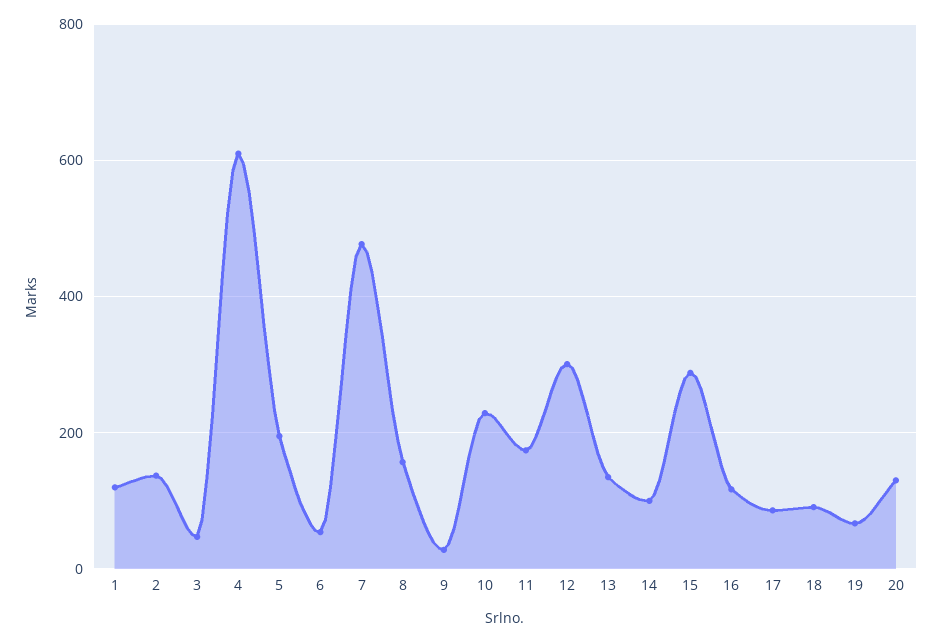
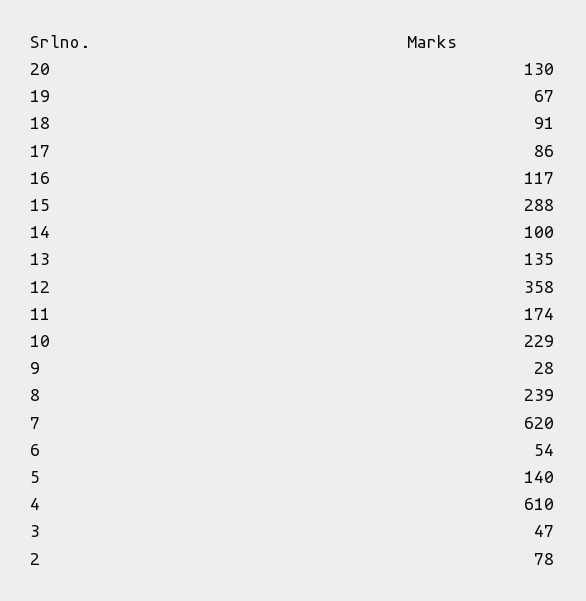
1: 120 -> none
2: 140 -> 78
5: 200 -> 140
7: 480 -> 620
8: 160 -> 239
12: 300 -> 358

